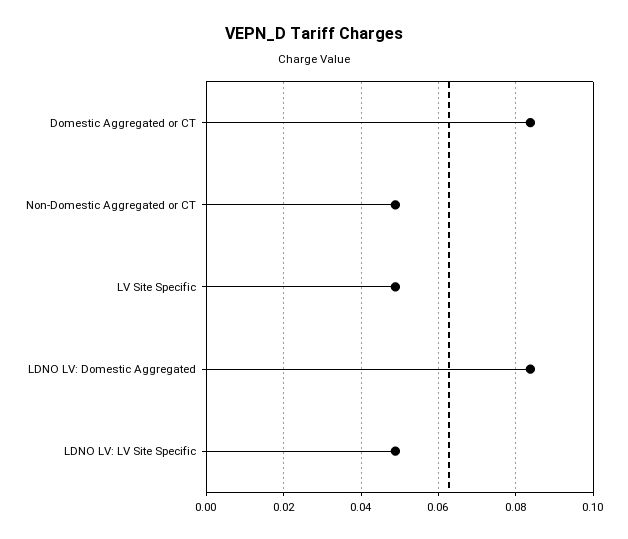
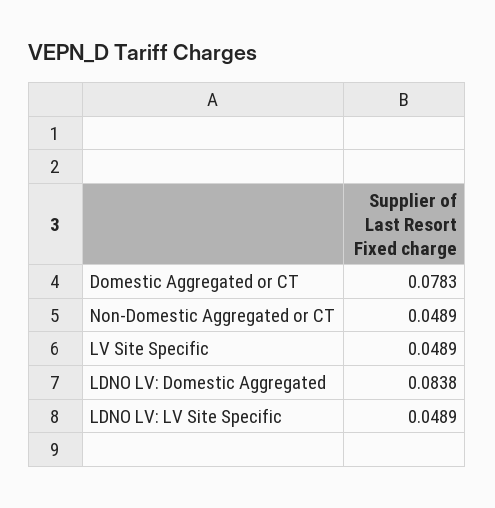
Domestic Aggregated or CT: 0.084 -> 0.0783

